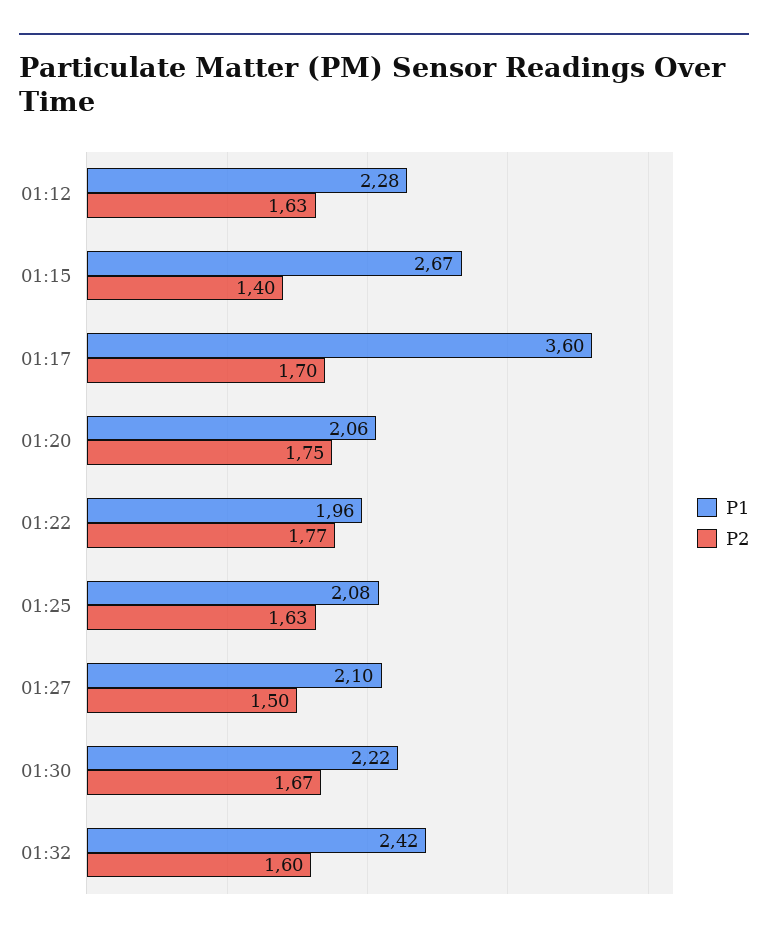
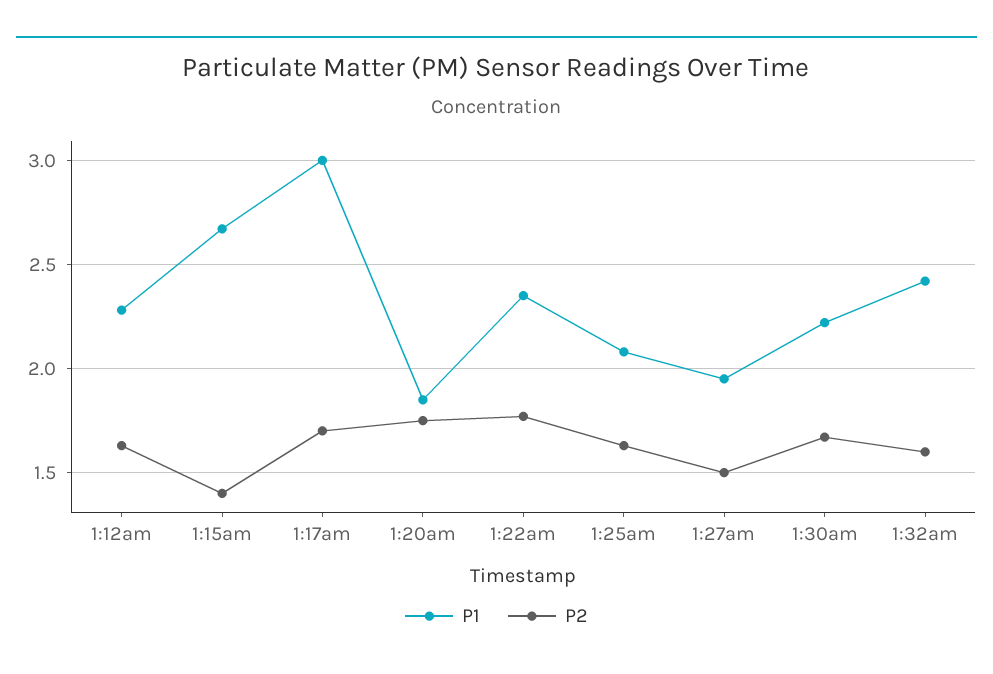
P1, 01:17: 3.6 -> 3
P1, 01:20: 2.06 -> 1.85
P1, 01:22: 1.96 -> 2.35
P1, 01:27: 2.1 -> 1.95

